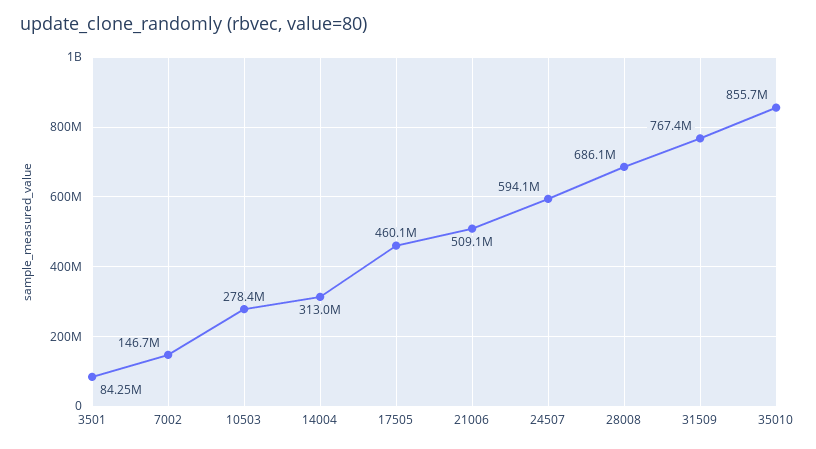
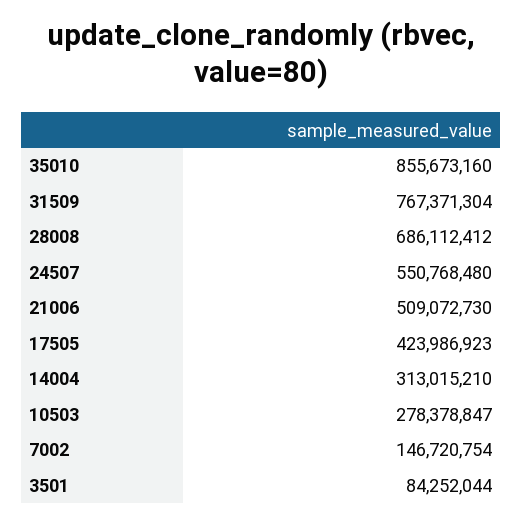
17505: 460100000 -> 423986923
24507: 594100000 -> 550768480

